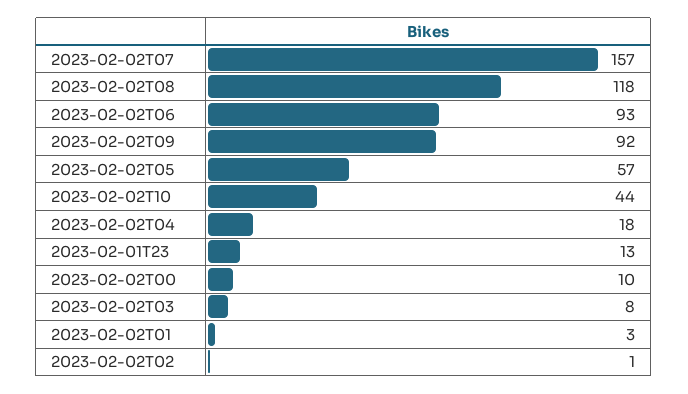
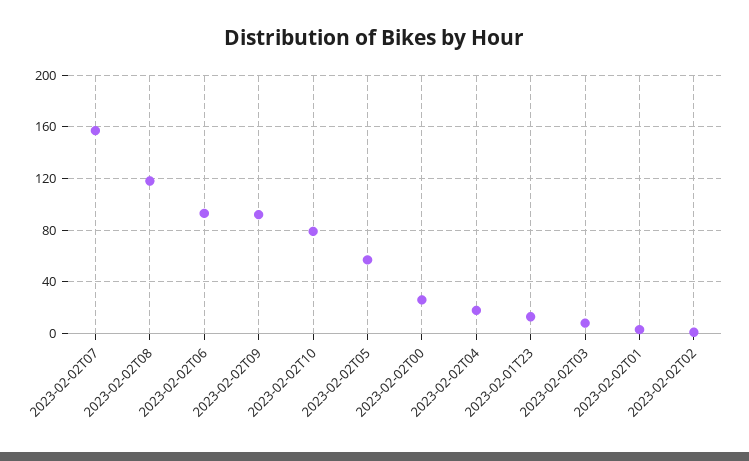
2023-02-02T10: 44 -> 80
2023-02-02T00: 10 -> 25

